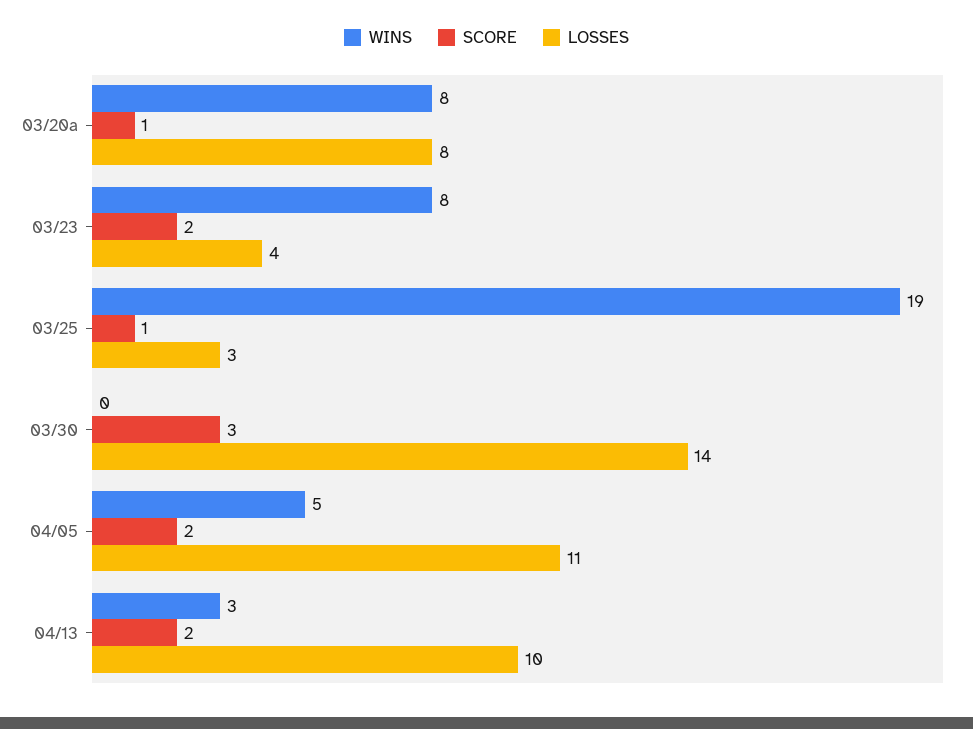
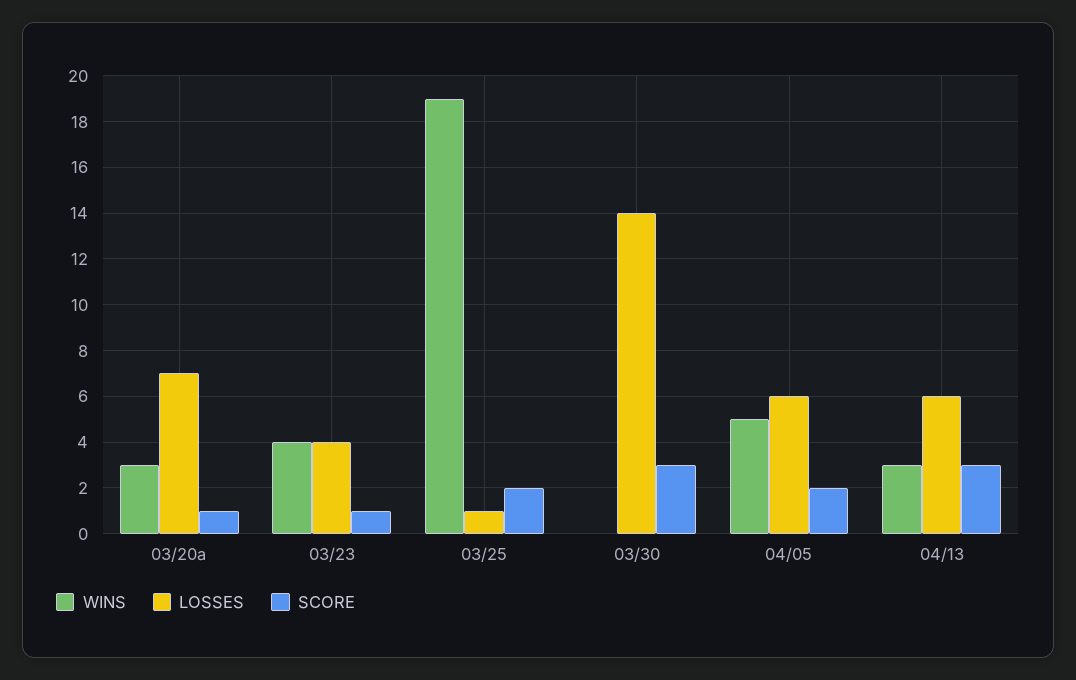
WINS, 03/20a: 8 -> 3
LOSSES, 03/20a: 8 -> 7
WINS, 03/23: 8 -> 4
SCORE, 03/23: 2 -> 1
SCORE, 03/25: 1 -> 2
LOSSES, 03/25: 3 -> 1
LOSSES, 04/05: 11 -> 6
SCORE, 04/13: 2 -> 3
LOSSES, 04/13: 10 -> 6

